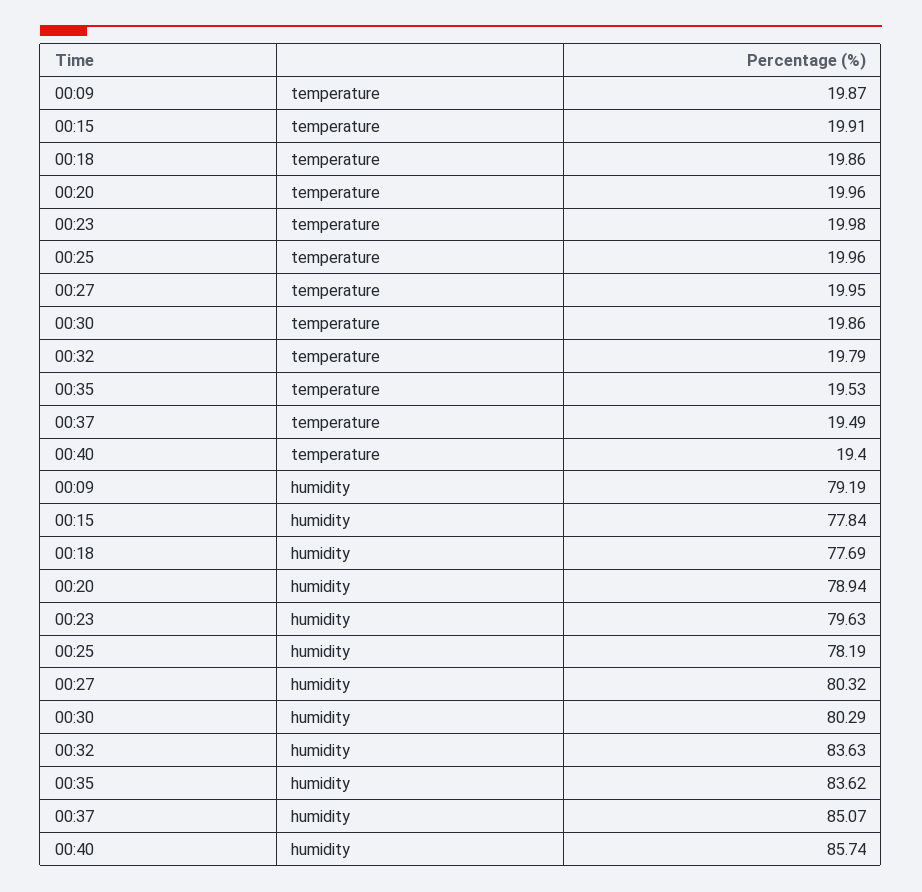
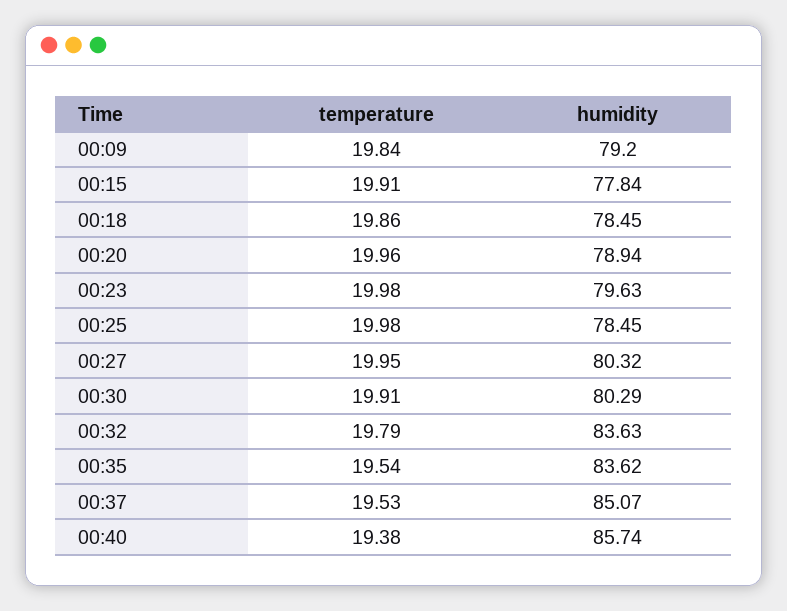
00:09, temperature: 19.87 -> 19.84
00:25, temperature: 19.96 -> 19.98
00:30, temperature: 19.86 -> 19.91
00:35, temperature: 19.53 -> 19.54
00:37, temperature: 19.49 -> 19.53
00:40, temperature: 19.4 -> 19.38
00:09, humidity: 79.19 -> 79.2
00:18, humidity: 77.69 -> 78.45
00:25, humidity: 78.19 -> 78.45

